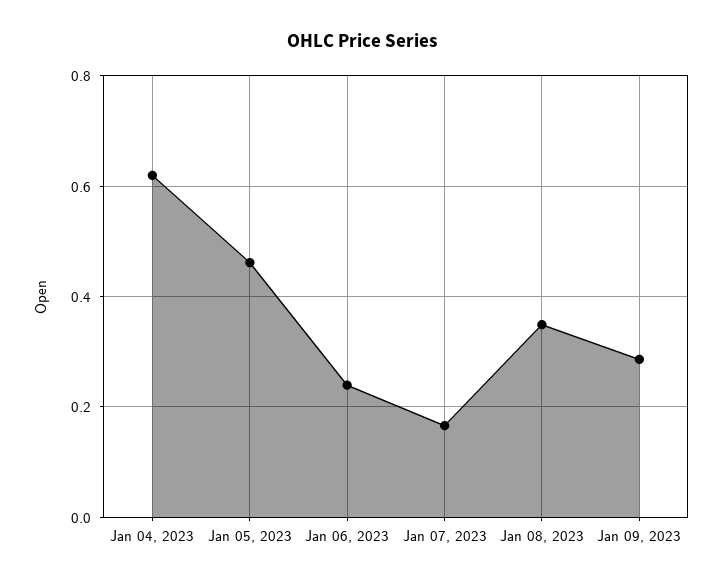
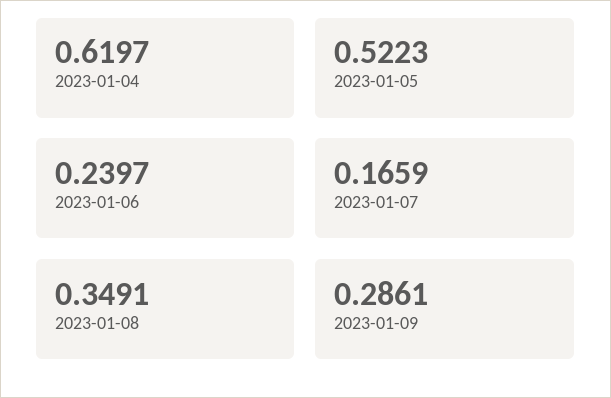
Jan 05, 2023: 0.46 -> 0.5223

